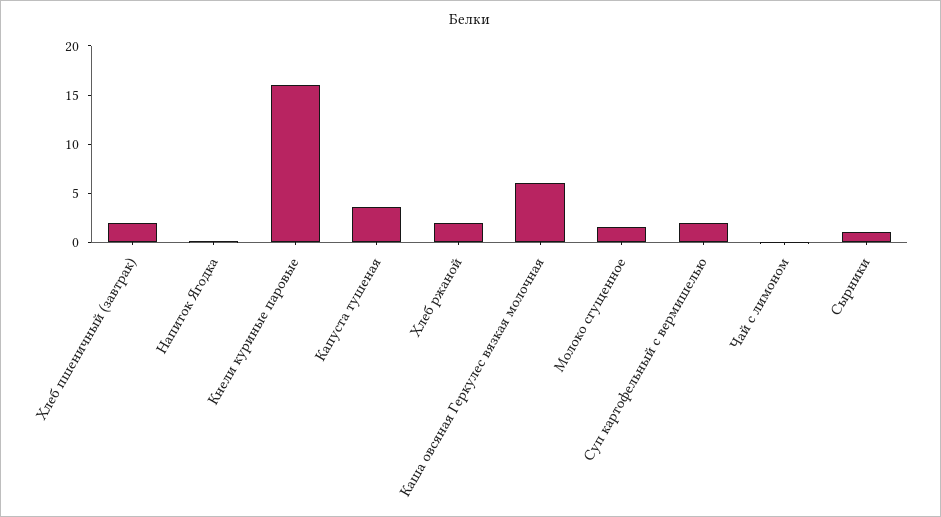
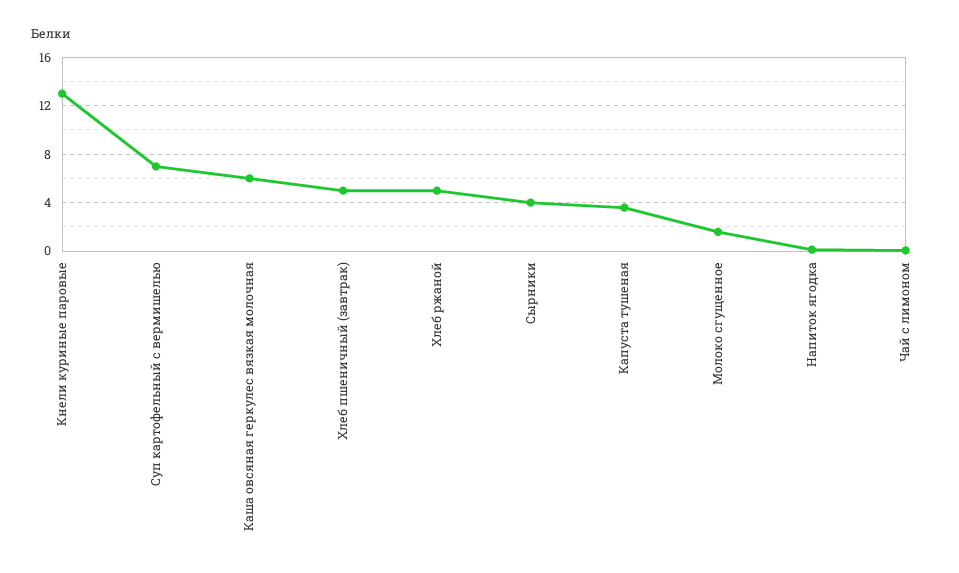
Хлеб пшеничный (завтрак): 2 -> 5
Кнели куриные паровые: 16 -> 13
Хлеб ржаной: 2 -> 5
Суп картофельный с вермишелью: 2 -> 7
Сырники: 1 -> 4

